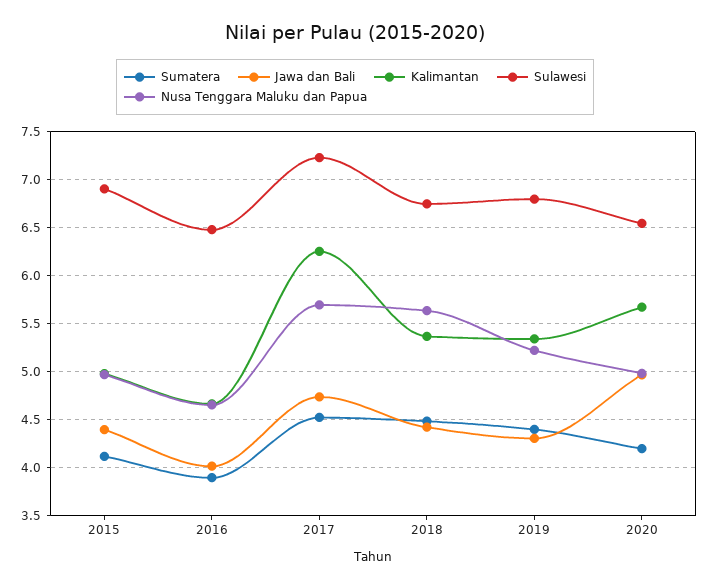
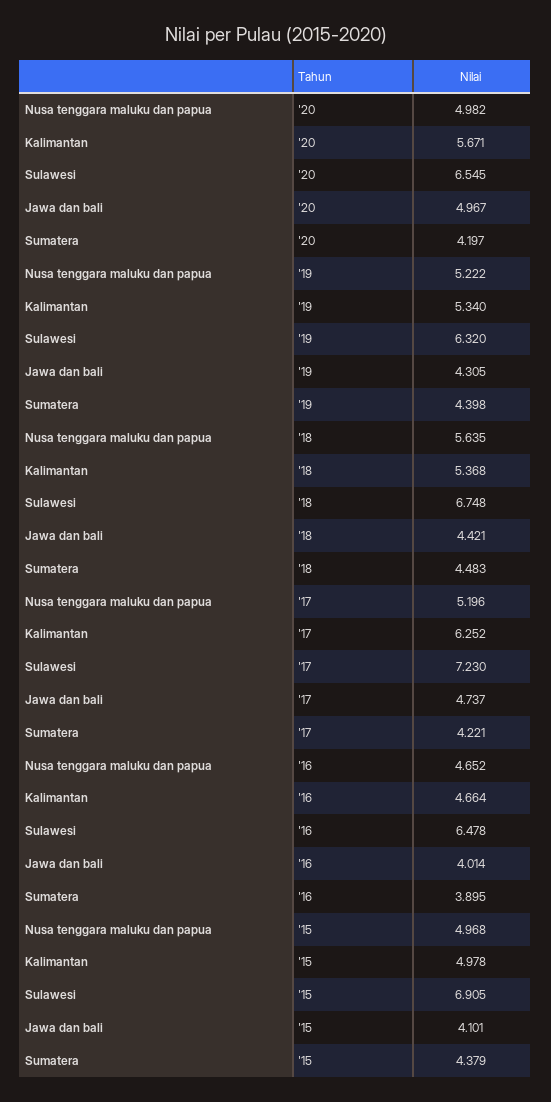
Sumatera, 2015: 4.1 -> 4.379
Jawa dan Bali, 2015: 4.4 -> 4.101
Sumatera, 2017: 4.5 -> 4.221
Nusa Tenggara Maluku dan Papua, 2017: 5.7 -> 5.196
Sulawesi, 2019: 6.8 -> 6.32

